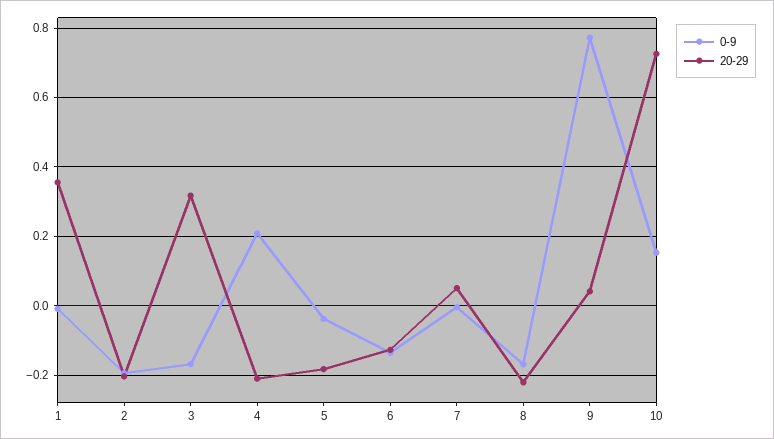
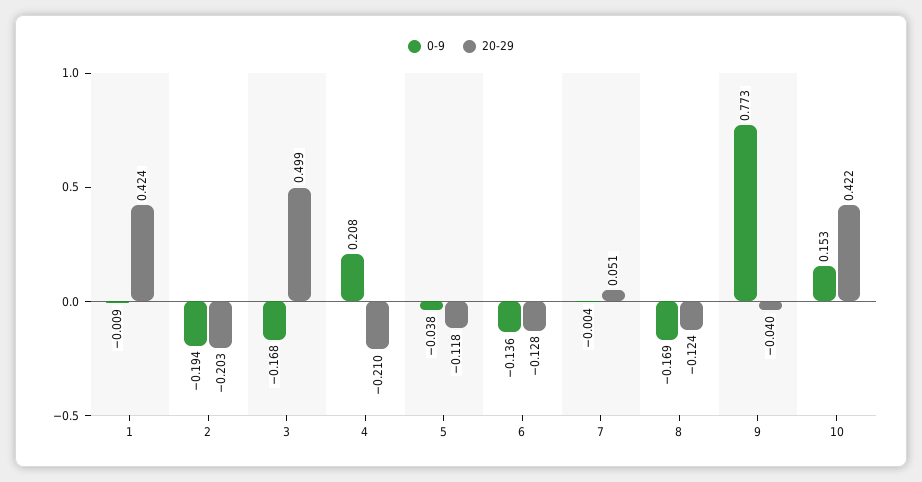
20-29, 1: 0.36 -> 0.424
20-29, 3: 0.32 -> 0.499
20-29, 5: -0.18 -> -0.118
20-29, 8: -0.22 -> -0.124
20-29, 9: 0.04 -> -0.04
20-29, 10: 0.72 -> 0.422

